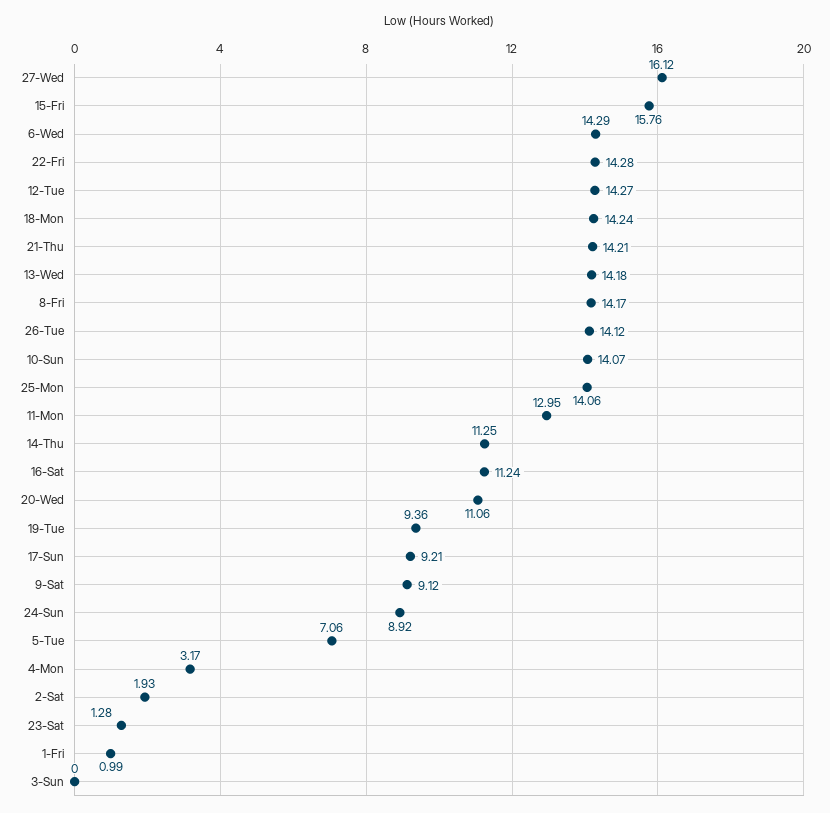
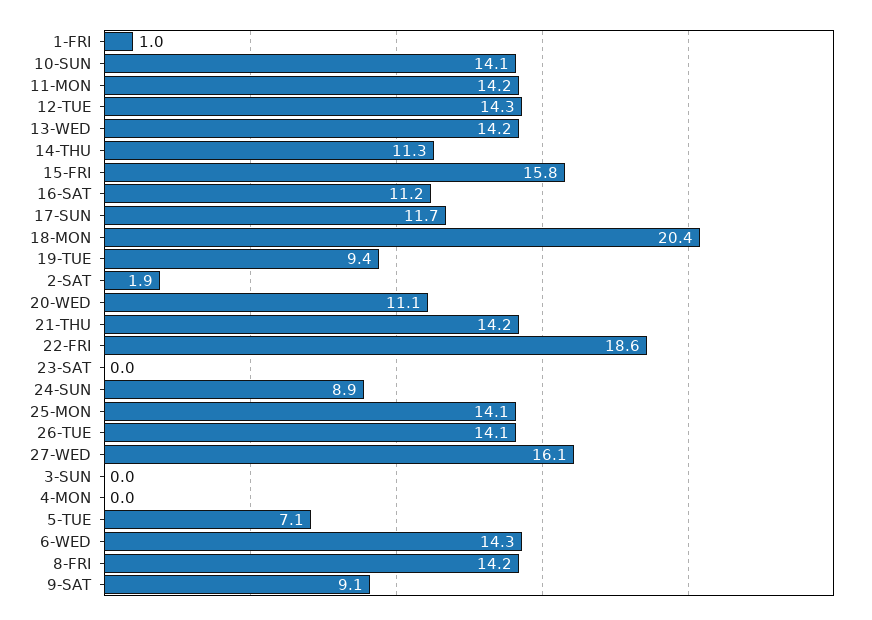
22-Fri: 14.28 -> 18.6
18-Mon: 14.24 -> 20.4
11-Mon: 12.95 -> 14.2
17-Sun: 9.21 -> 11.7
4-Mon: 3.17 -> 0
23-Sat: 1.28 -> 0

